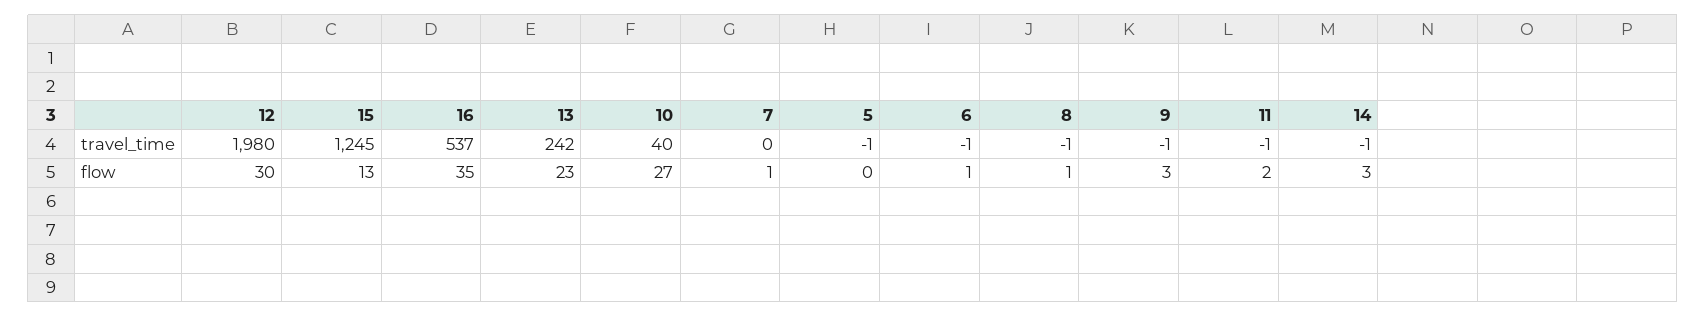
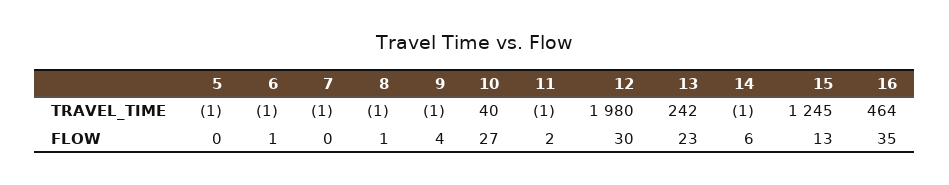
16, travel_time: 537 -> 464
7, travel_time: 0 -> -1
7, flow: 1 -> 0
9, flow: 3 -> 4
14, flow: 3 -> 6

